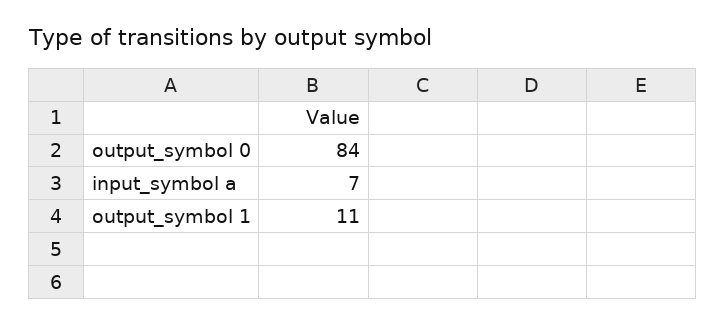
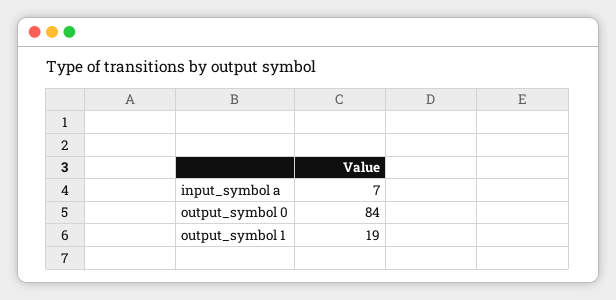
output_symbol 1: 11 -> 19

